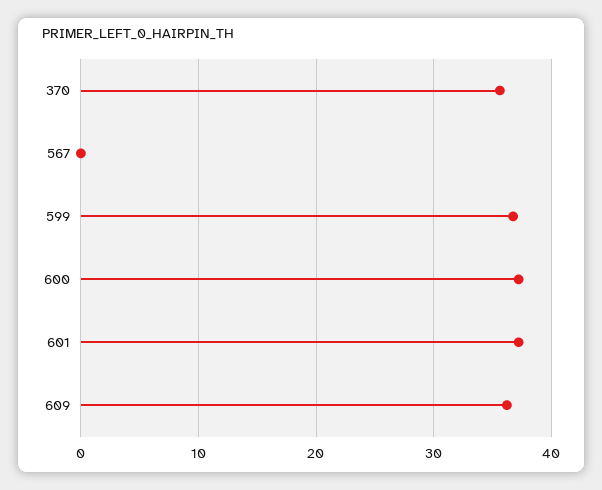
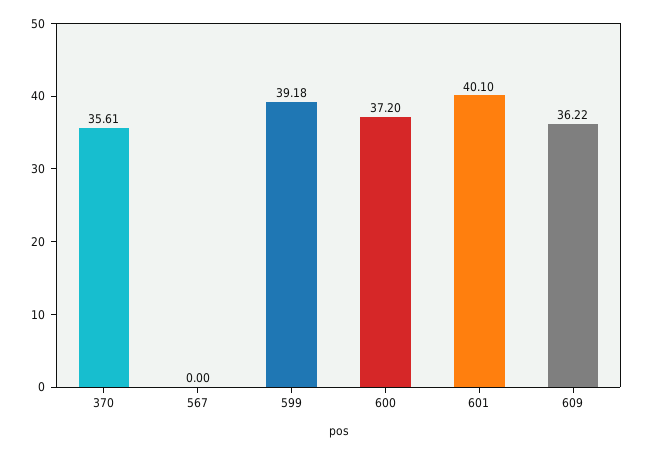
599: 37 -> 39.18
601: 37 -> 40.1

